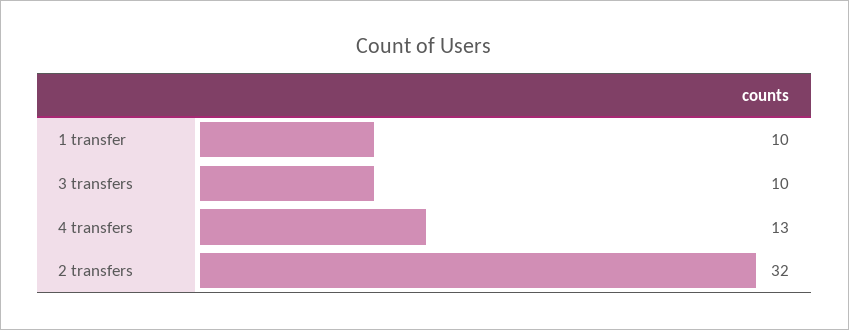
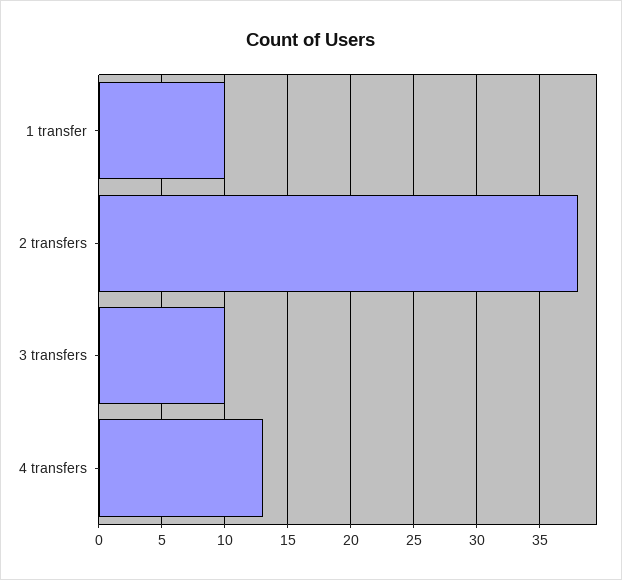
2 transfers: 32 -> 38

